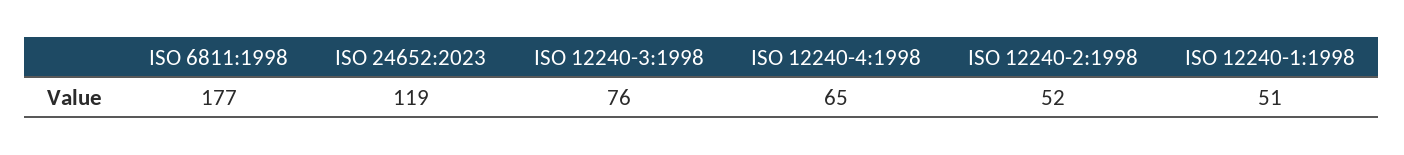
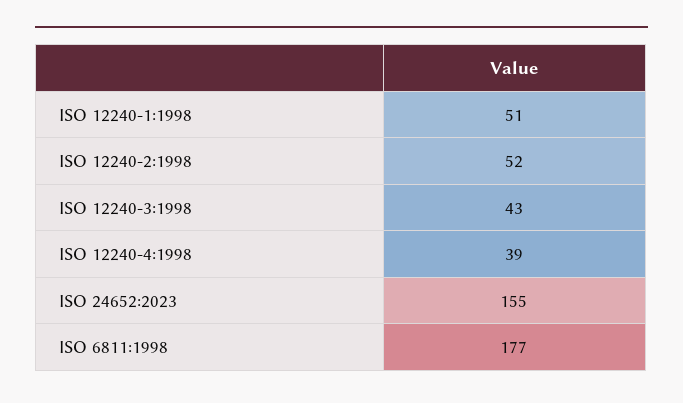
ISO 24652:2023: 119 -> 155
ISO 12240-3:1998: 76 -> 43
ISO 12240-4:1998: 65 -> 39

